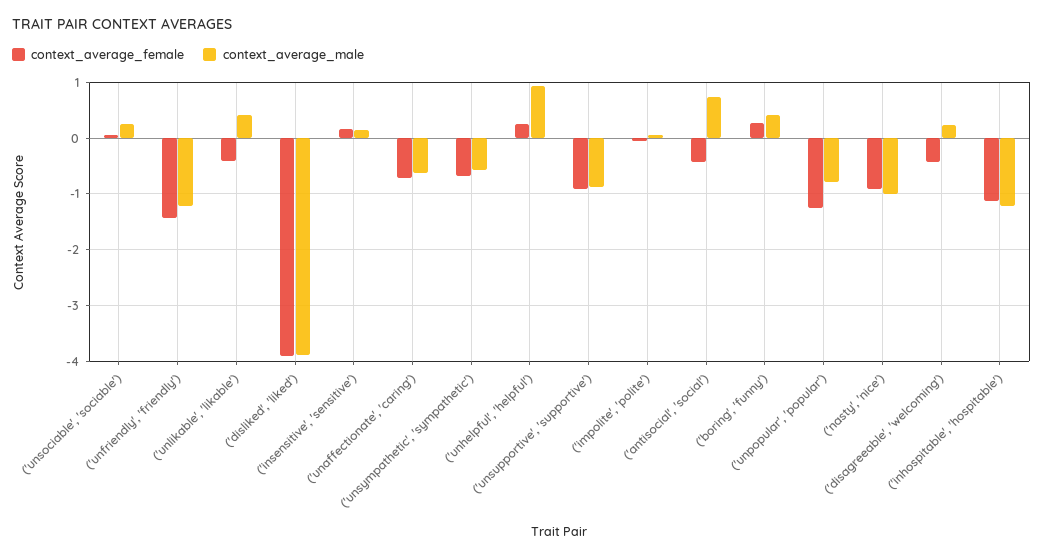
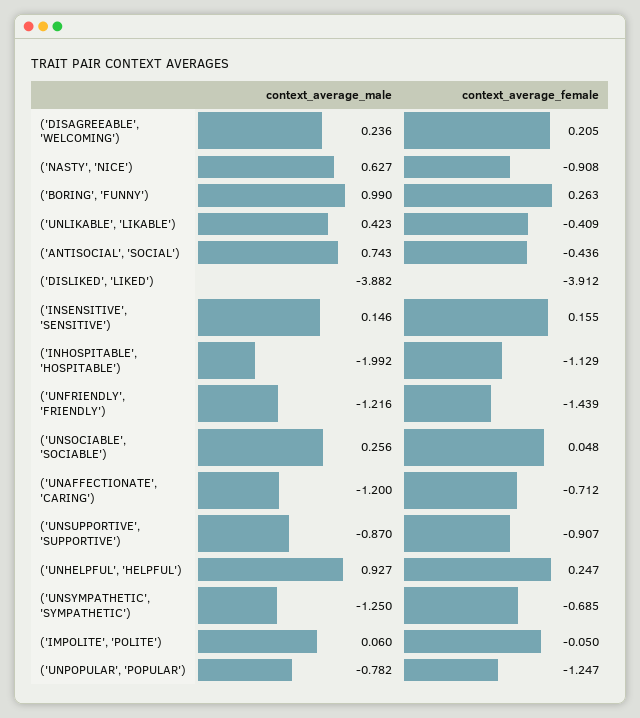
context_average_male, ('unaffectionate', 'caring'): -0.6 -> -1.2
context_average_male, ('unsympathetic', 'sympathetic'): -0.6 -> -1.25
context_average_male, ('boring', 'funny'): 0.4 -> 0.99
context_average_male, ('nasty', 'nice'): -1 -> 0.627
context_average_female, ('disagreeable', 'welcoming'): -0.4 -> 0.205
context_average_male, ('inhospitable', 'hospitable'): -1.2 -> -1.992

